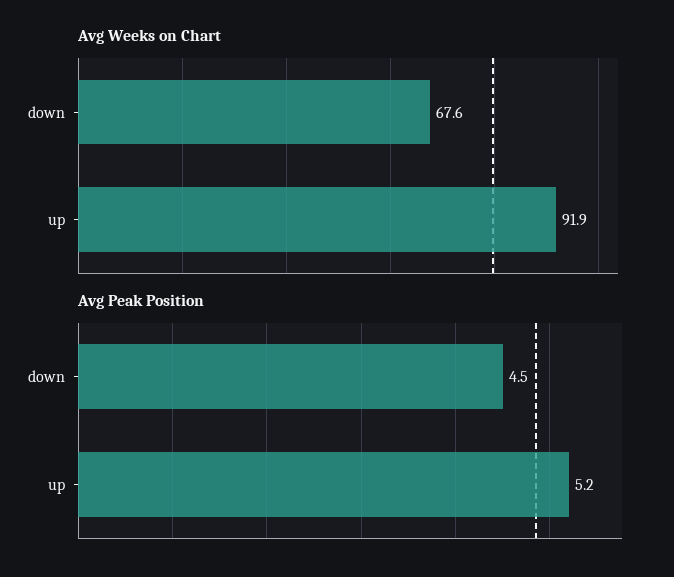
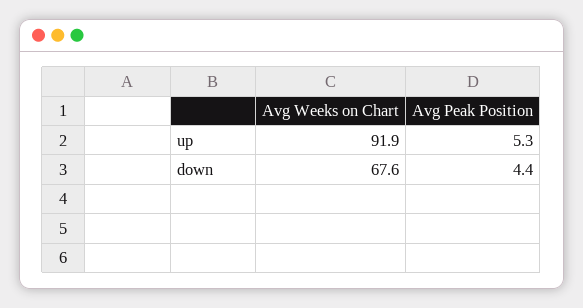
Avg Peak Position, down: 4.5 -> 4.4
Avg Peak Position, up: 5.2 -> 5.3

